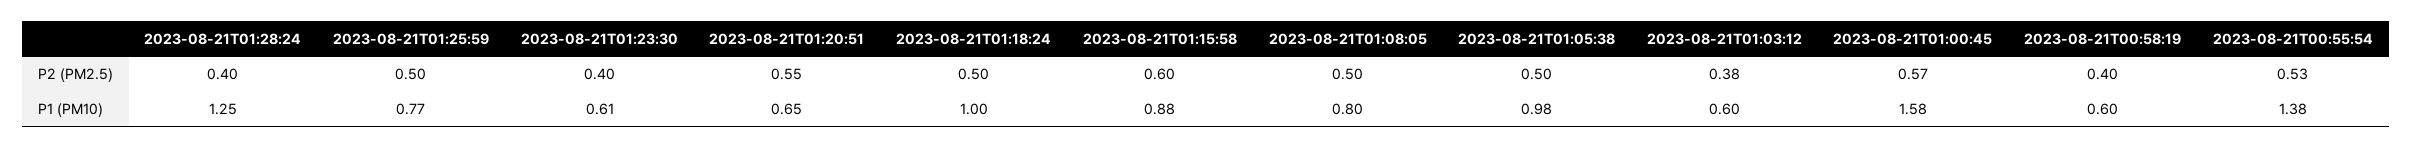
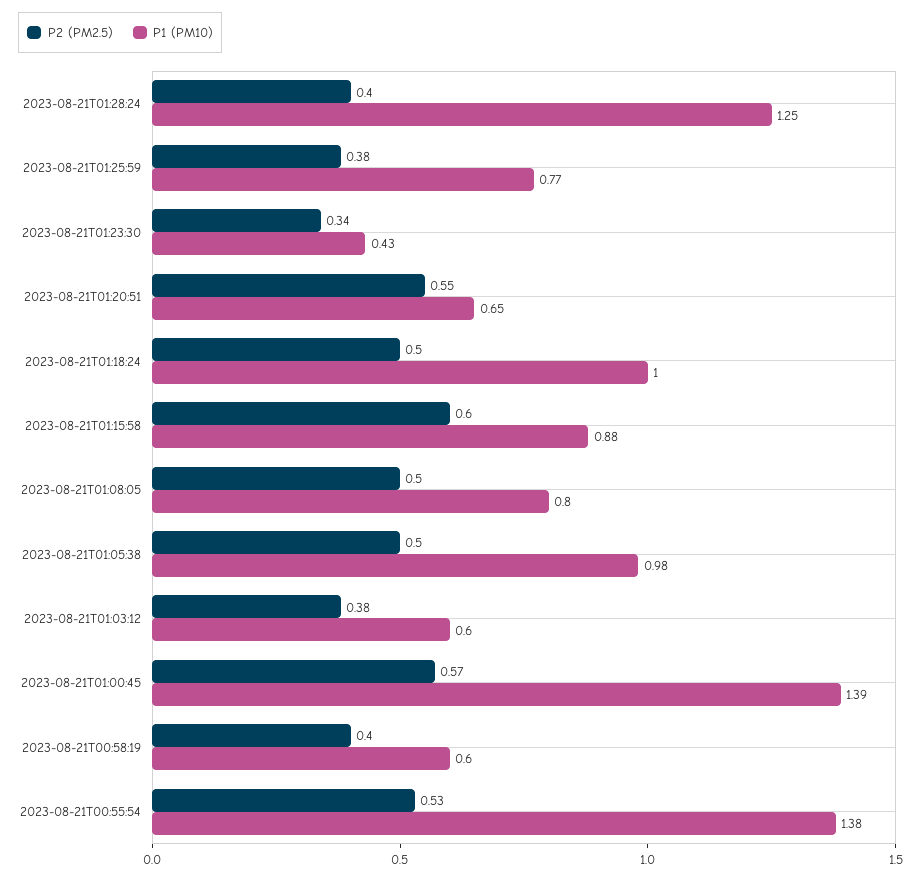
P2 (PM2.5), 2023-08-21T01:25:59: 0.5 -> 0.38
P2 (PM2.5), 2023-08-21T01:23:30: 0.4 -> 0.34
P1 (PM10), 2023-08-21T01:23:30: 0.61 -> 0.43
P1 (PM10), 2023-08-21T01:00:45: 1.58 -> 1.39

